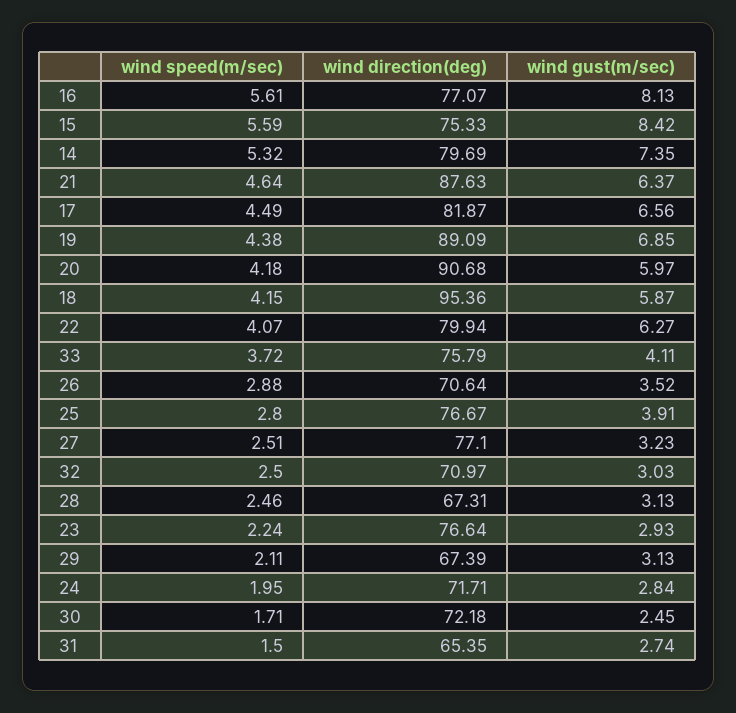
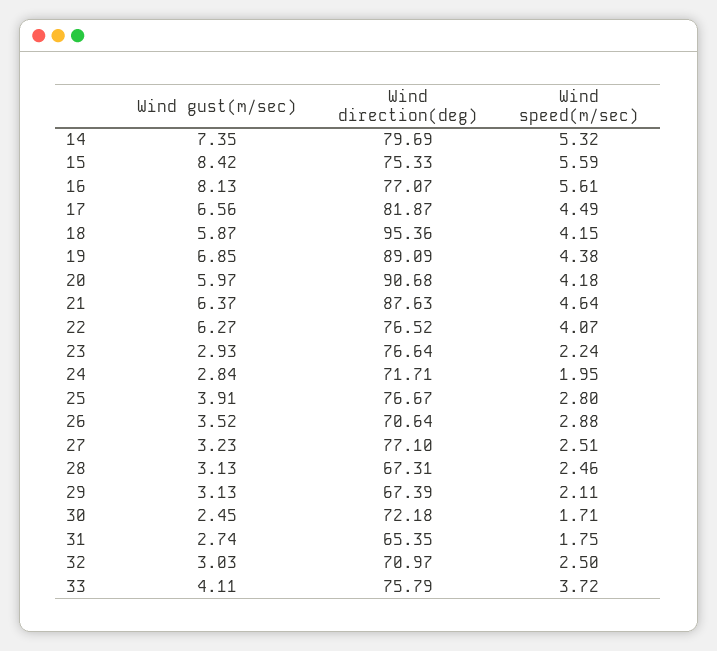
wind direction(deg), 22: 79.94 -> 76.52
wind speed(m/sec), 31: 1.5 -> 1.75

